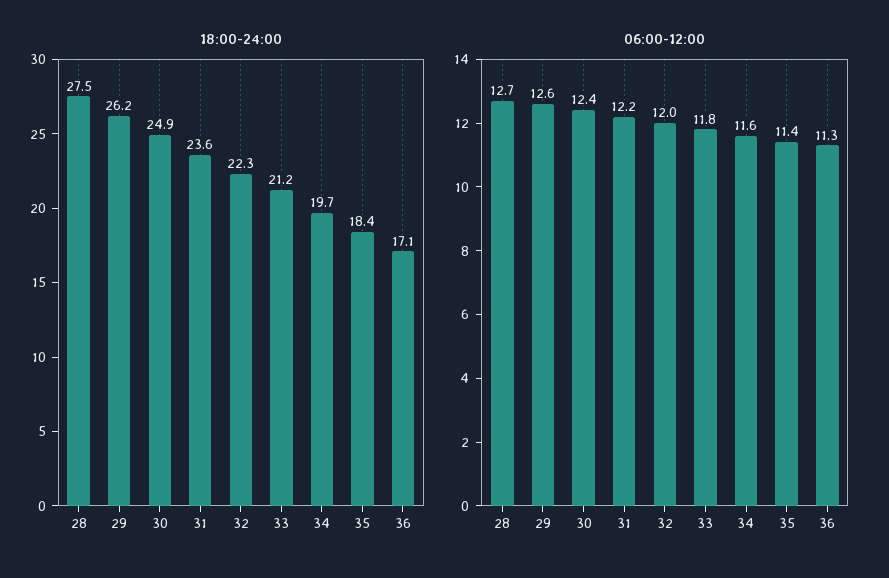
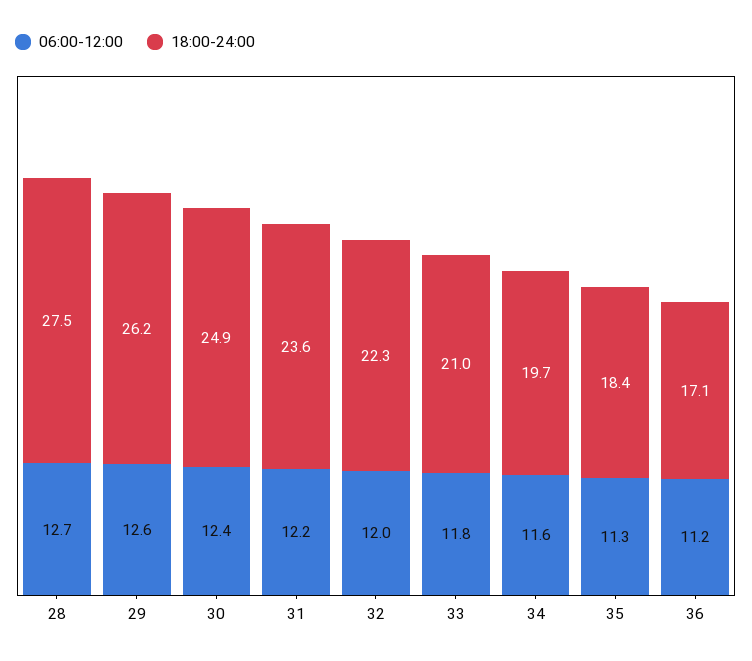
18:00-24:00, 33: 21.2 -> 21
06:00-12:00, 35: 11.4 -> 11.3
06:00-12:00, 36: 11.3 -> 11.2

